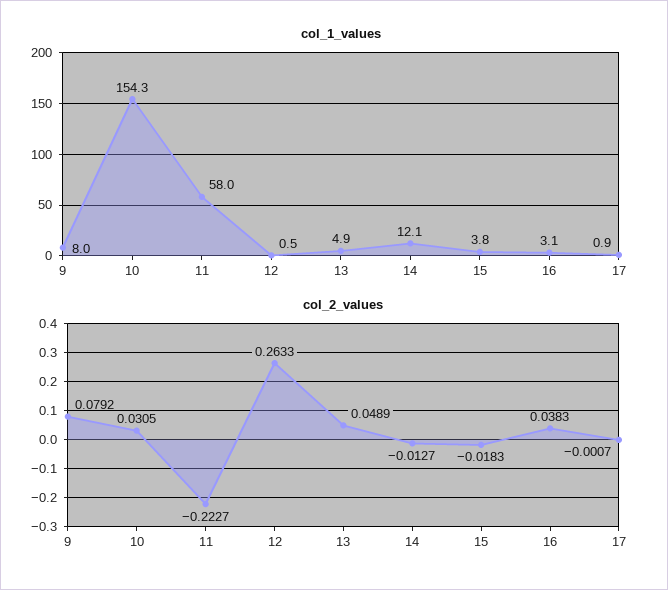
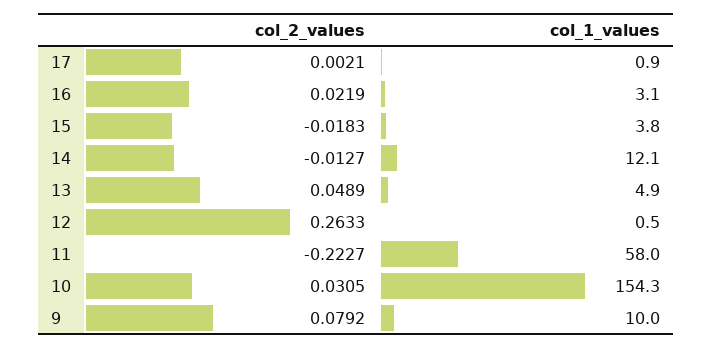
col_1_values, 9: 8 -> 10
col_2_values, 16: 0.0383 -> 0.0219
col_2_values, 17: -0.0007 -> 0.0021

